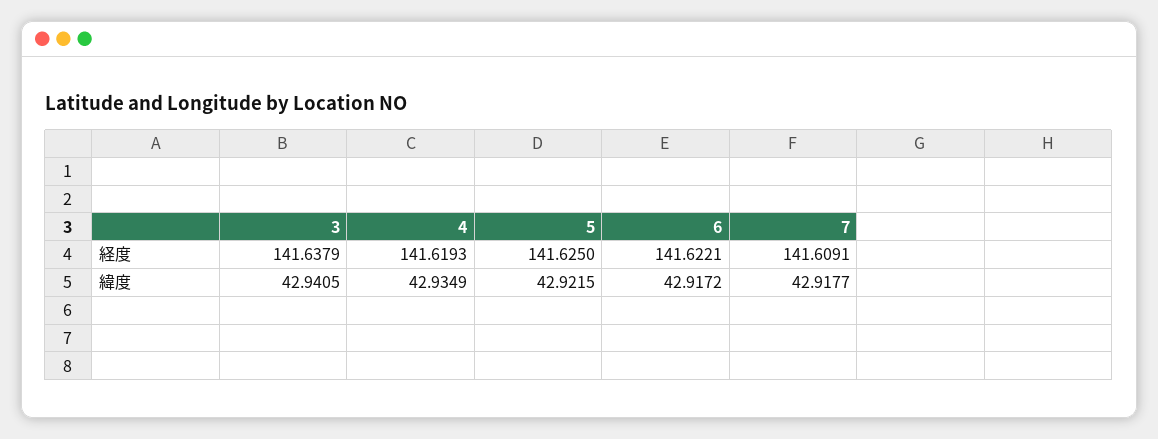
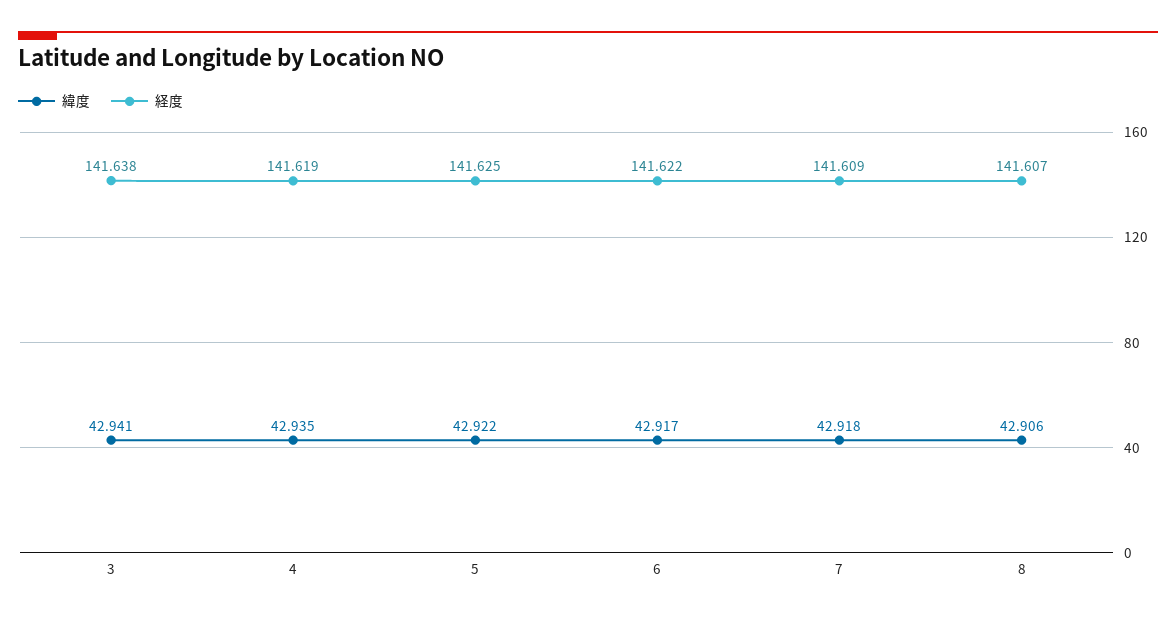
緯度, 8: none -> 42.906
経度, 8: none -> 141.607

